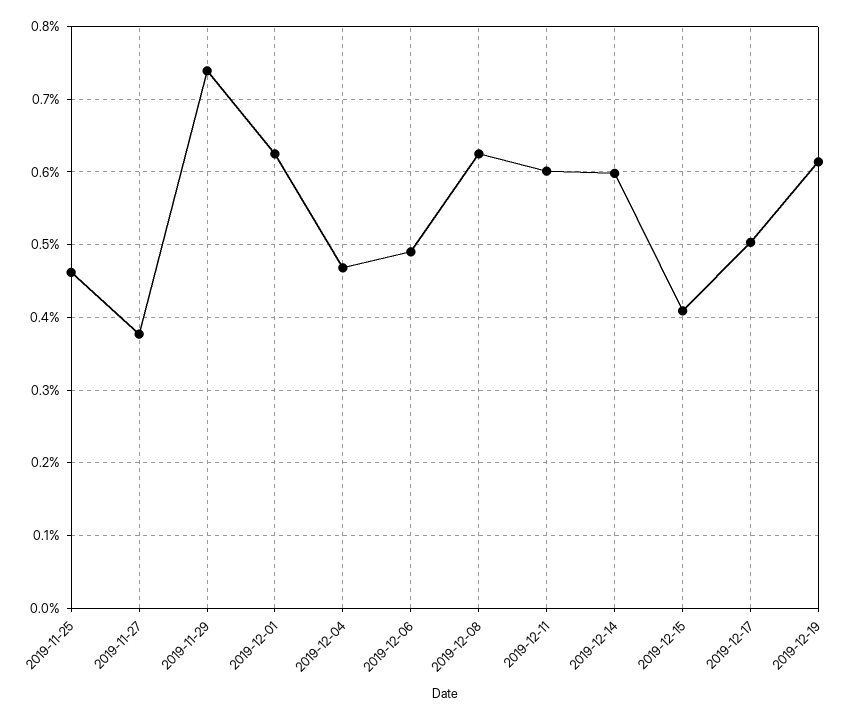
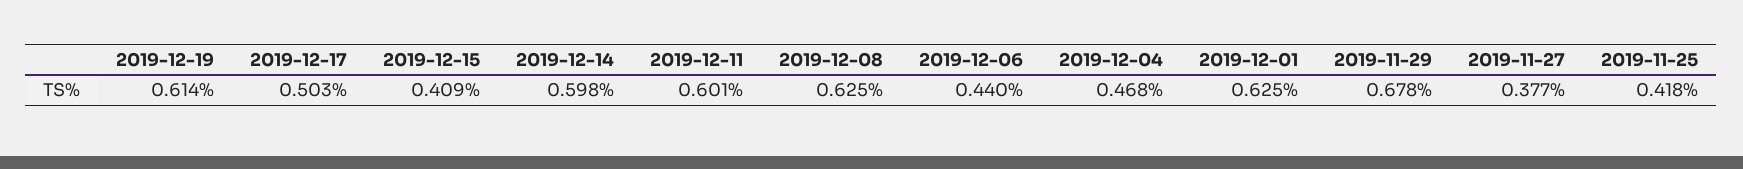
2019-11-25: 0.46 -> 0.418
2019-11-29: 0.74 -> 0.678
2019-12-06: 0.49 -> 0.44

